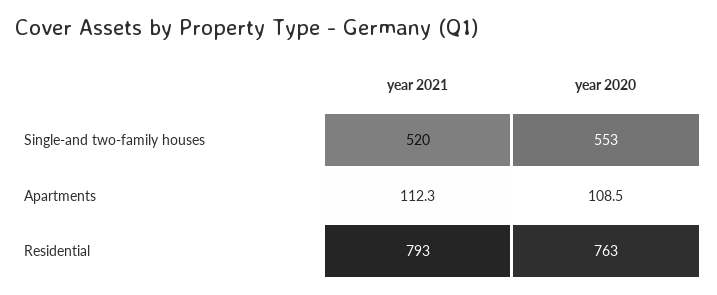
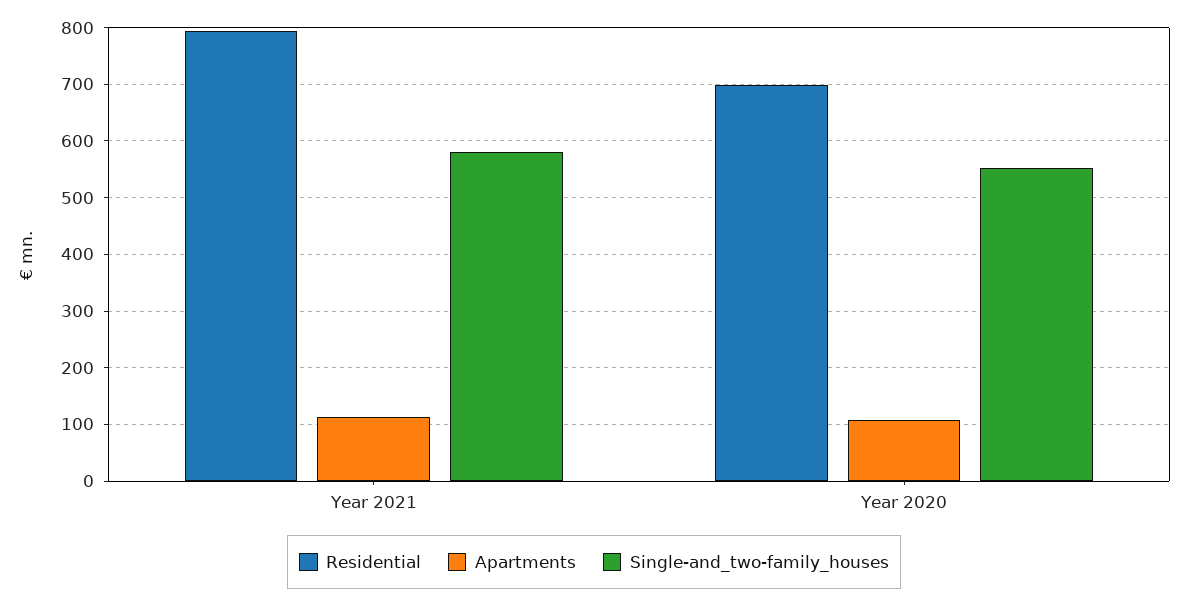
Single-and two-family houses, year 2021: 520 -> 580
Residential, year 2020: 763 -> 700

